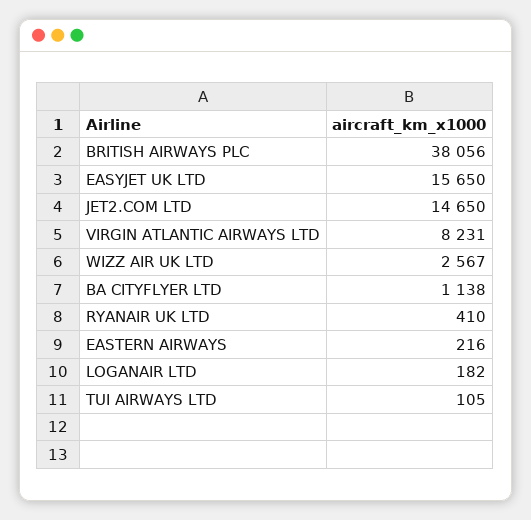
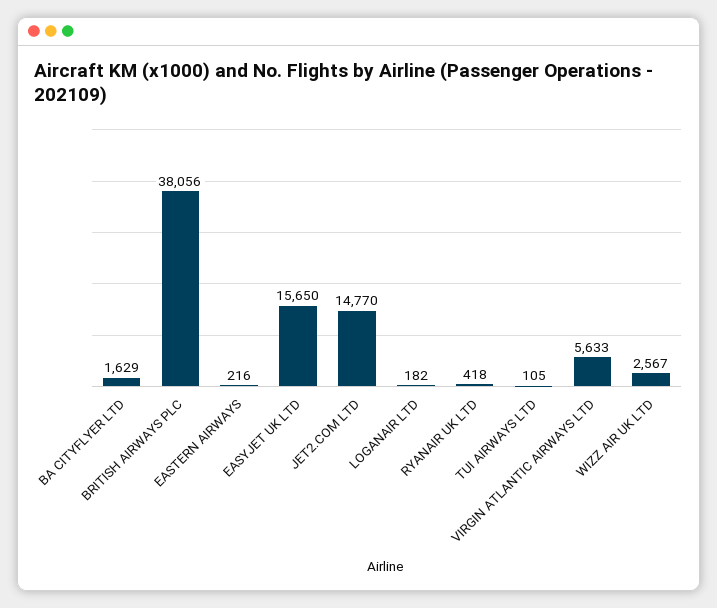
JET2.COM LTD: 14650 -> 14770
VIRGIN ATLANTIC AIRWAYS LTD: 8231 -> 5633
BA CITYFLYER LTD: 1138 -> 1629
RYANAIR UK LTD: 410 -> 418

